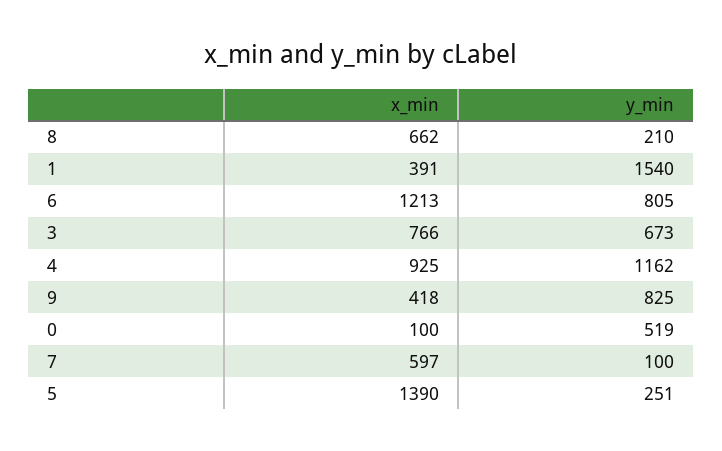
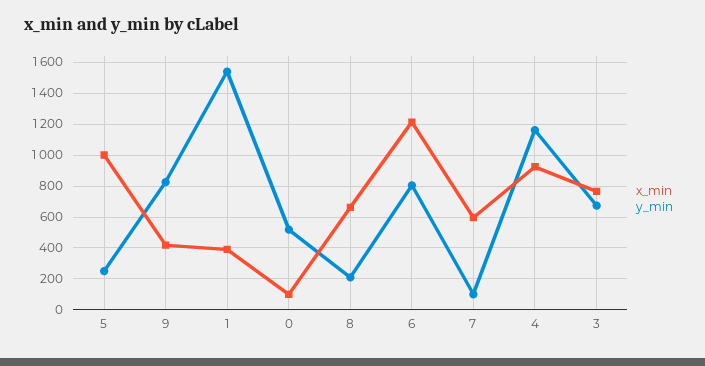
x_min, 5: 1390 -> 1000

